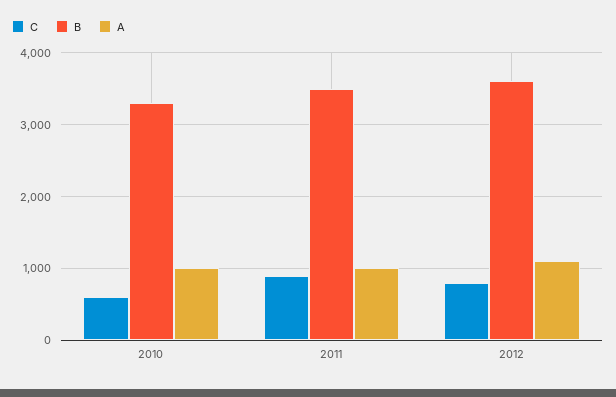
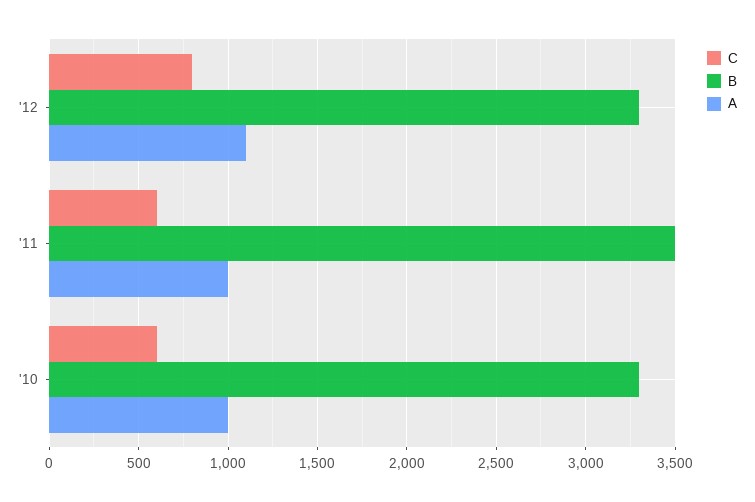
C, 2011: 900 -> 600
B, 2012: 3600 -> 3300

